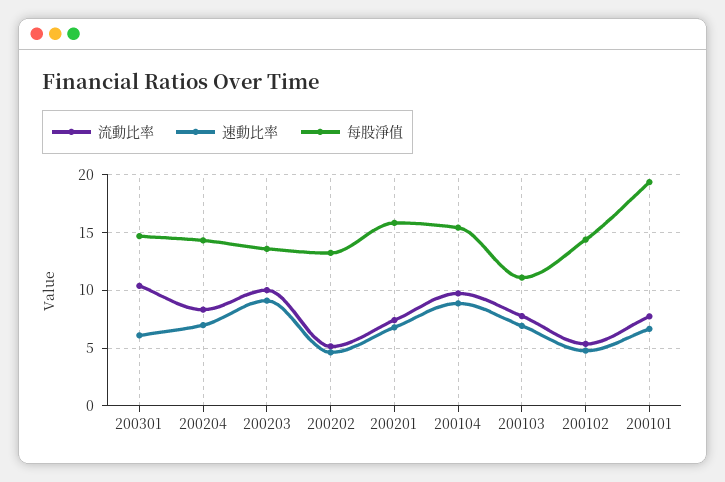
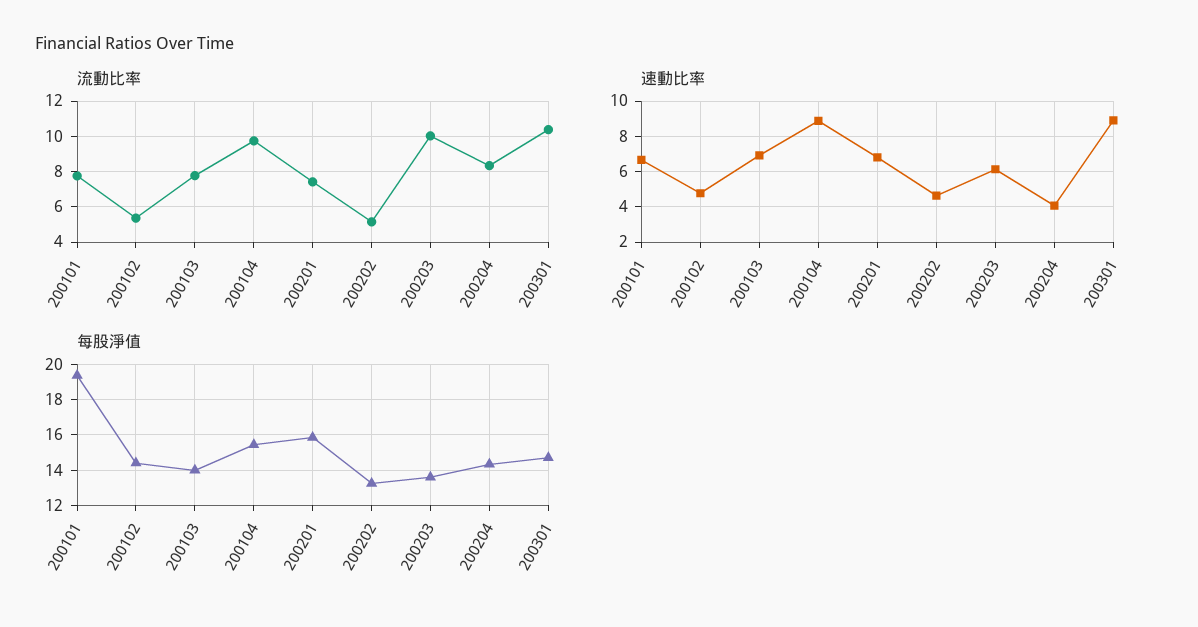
速動比率, 200301: 6 -> 9
速動比率, 200204: 7 -> 4
速動比率, 200203: 9 -> 6
每股淨值, 200103: 11 -> 14

